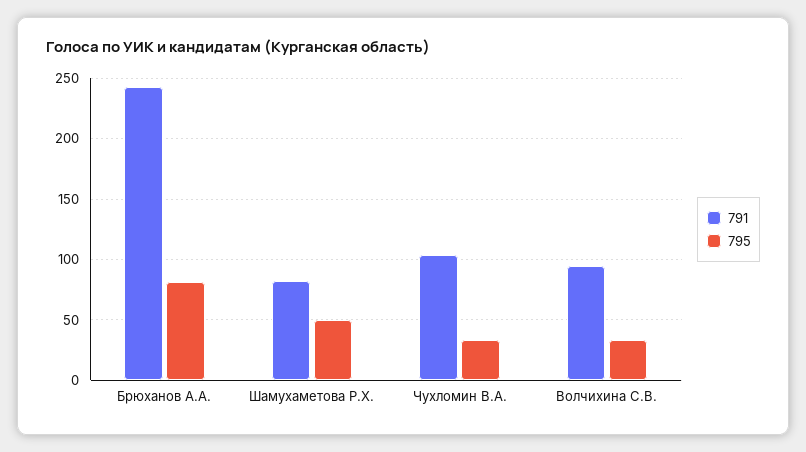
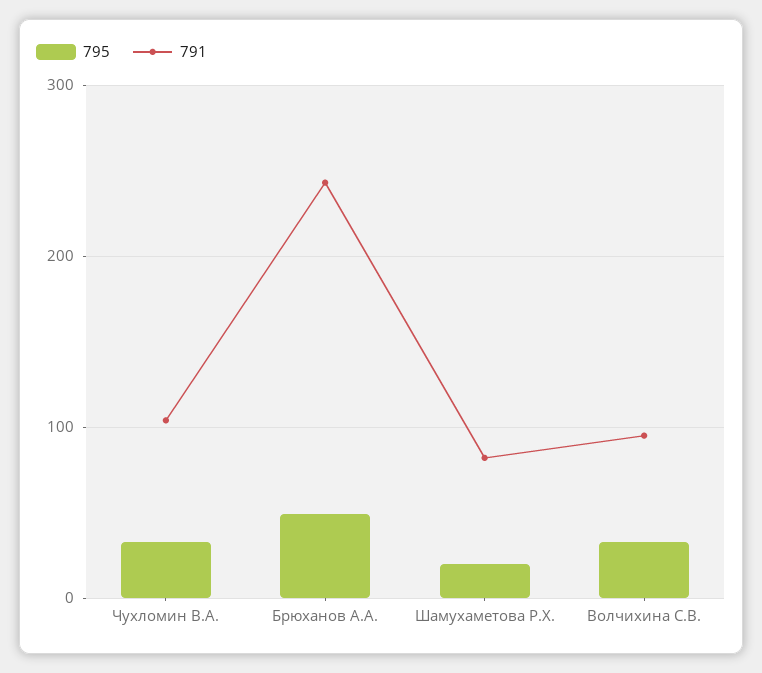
795, Брюханов А.А.: 80 -> 50
795, Шамухаметова Р.Х.: 50 -> 20

